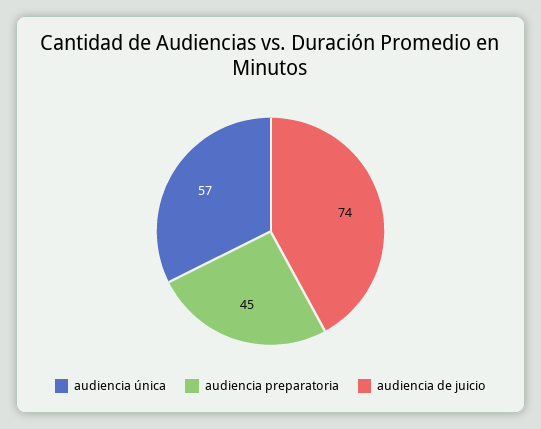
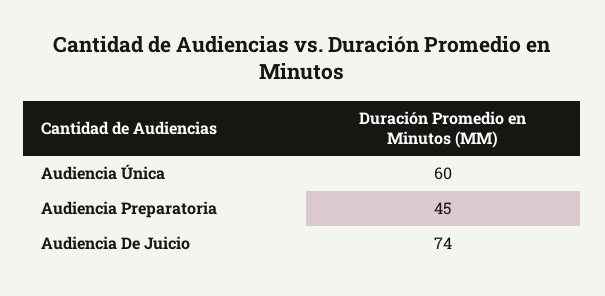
audiencia única: 57 -> 60

